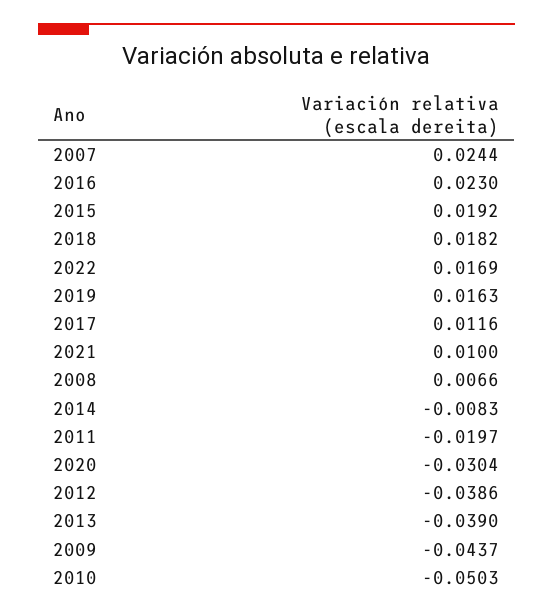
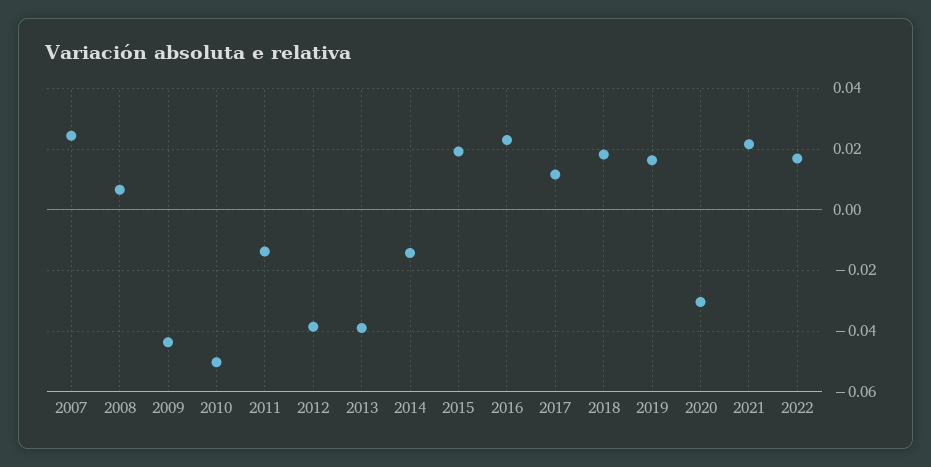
2021: 0.01 -> 0.022
2014: -0.0083 -> -0.014
2011: -0.0197 -> -0.014

